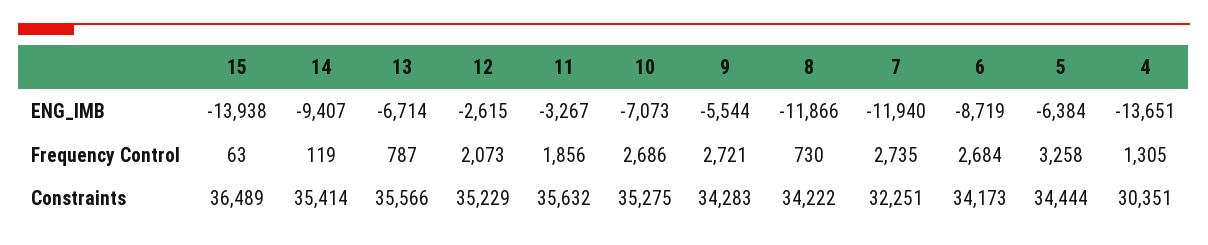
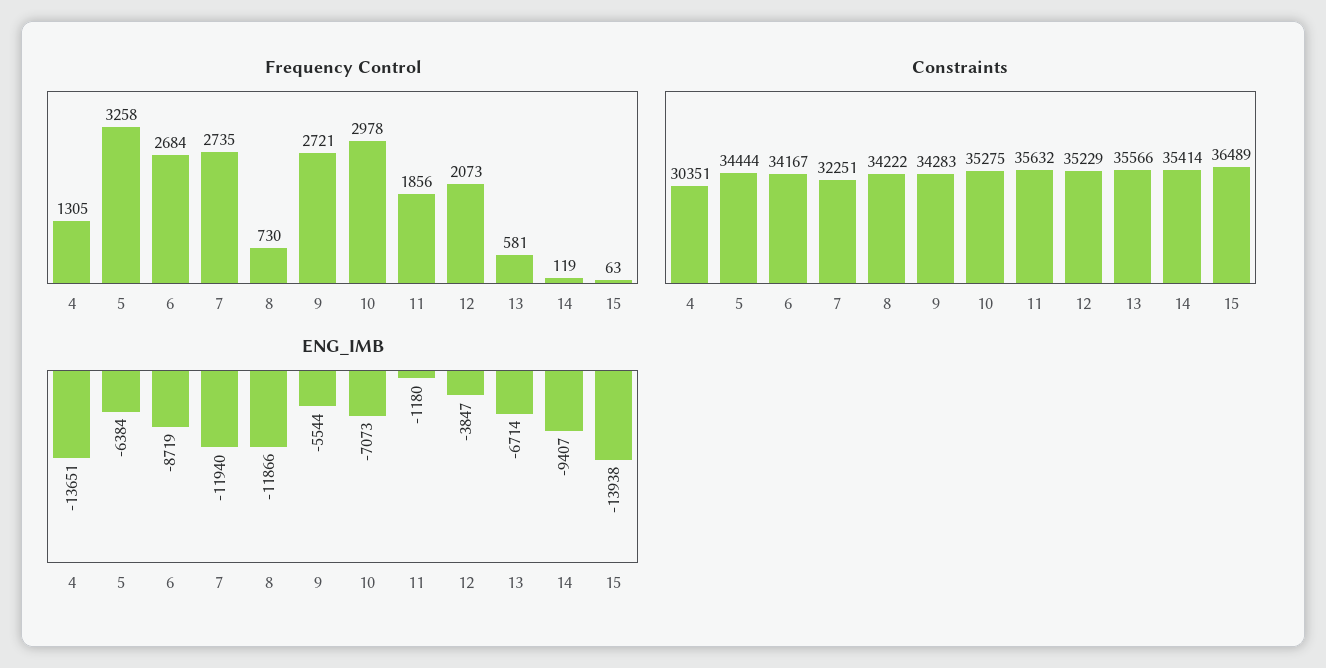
ENG_IMB, 12: -2615 -> -3847
ENG_IMB, 11: -3267 -> -1180
Frequency Control, 13: 787 -> 581
Frequency Control, 10: 2686 -> 2978
Constraints, 6: 34173 -> 34167

